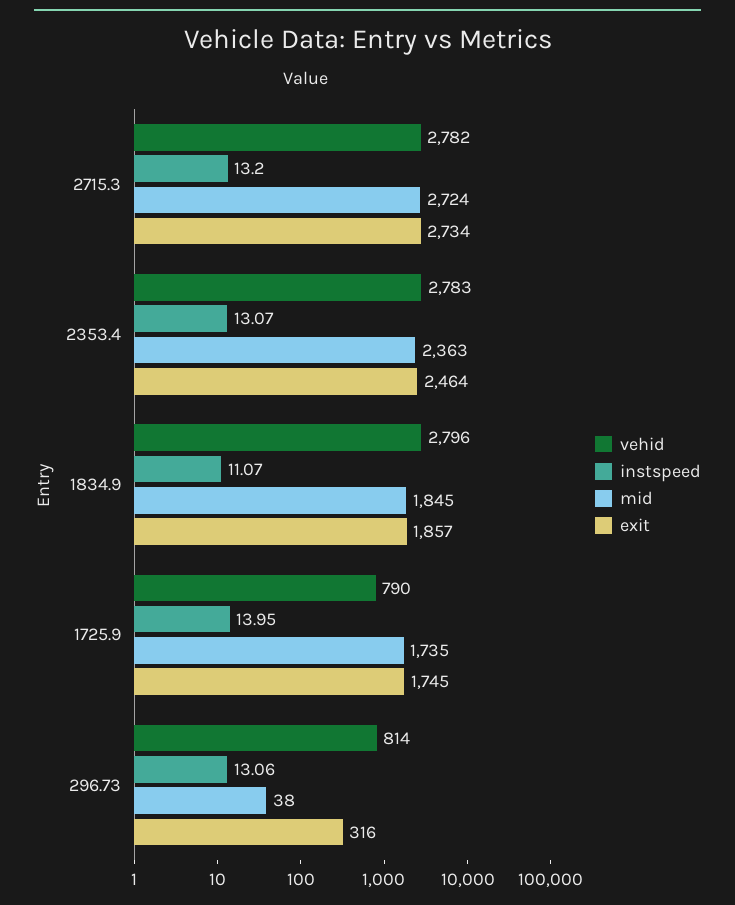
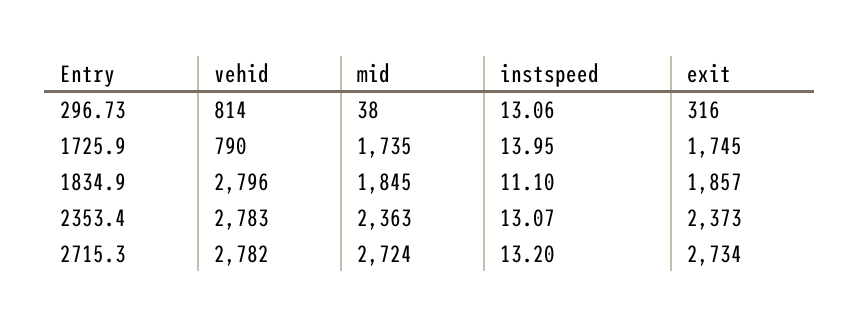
exit, 2353.4: 2464 -> 2373
instspeed, 1834.9: 11.07 -> 11.1

